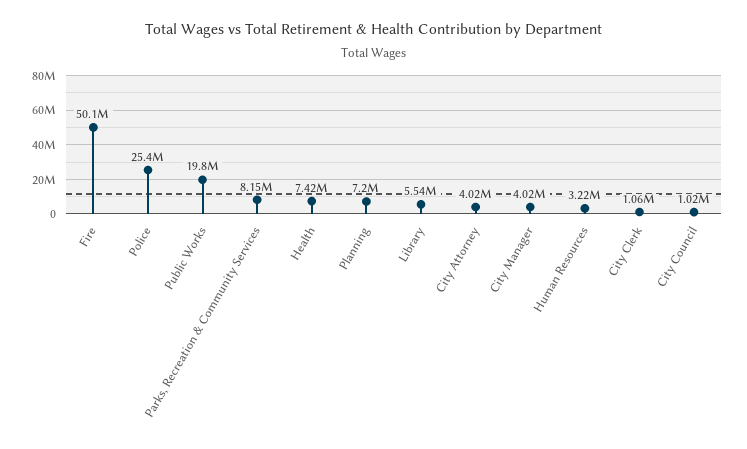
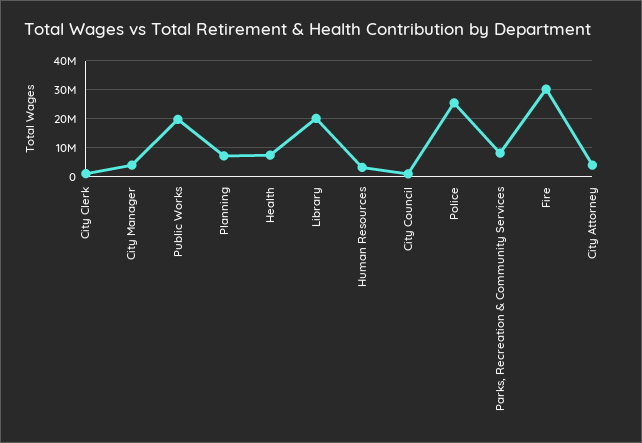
Fire: 50100000 -> 30000000
Library: 5540000 -> 20000000

